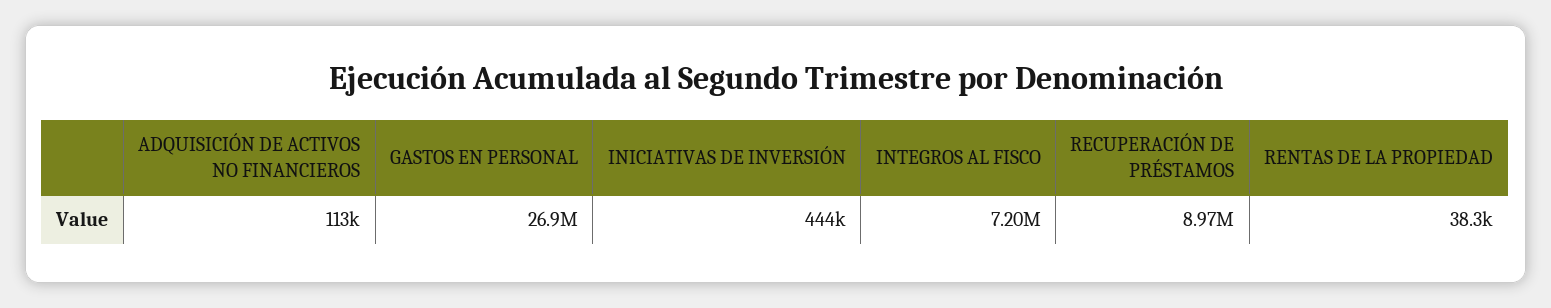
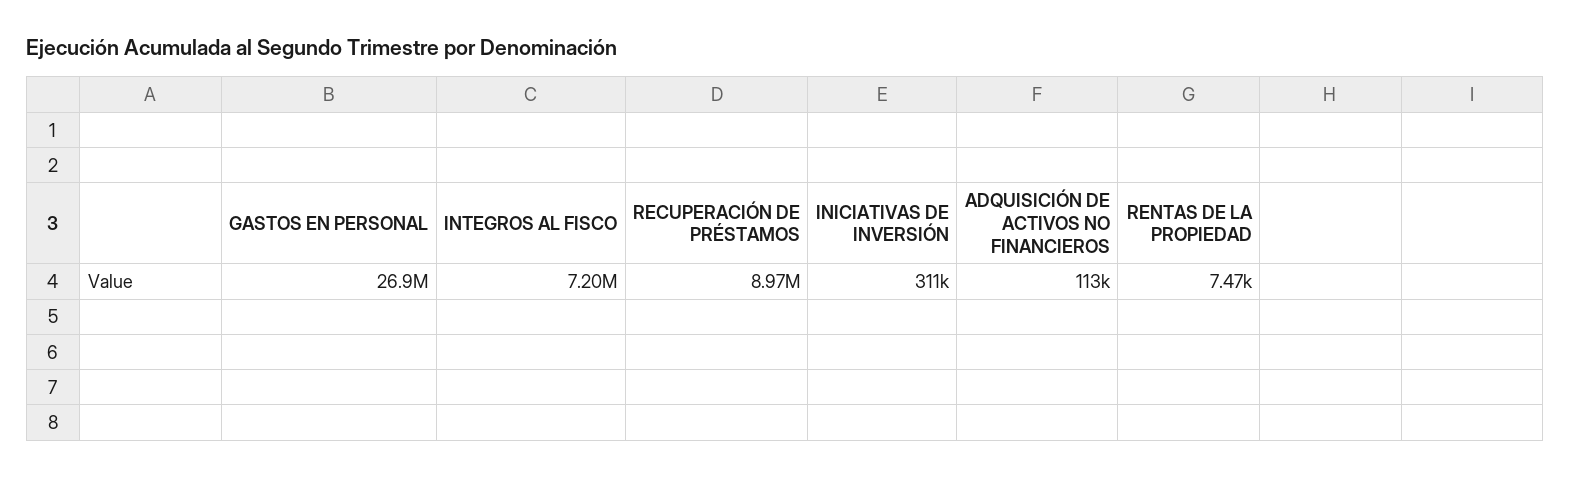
INICIATIVAS DE INVERSIÓN: 444000 -> 311000
RENTAS DE LA PROPIEDAD: 38300 -> 7470

